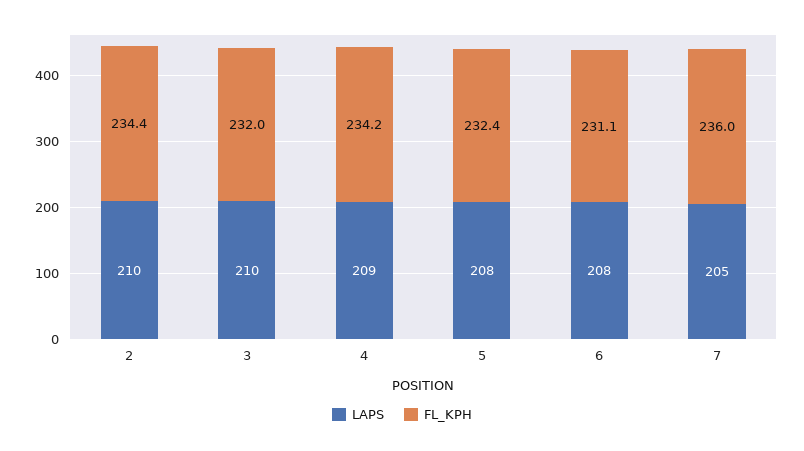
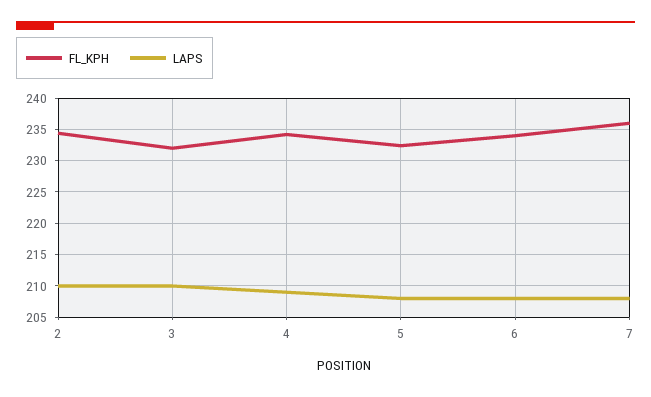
FL_KPH, 6: 231.1 -> 234
LAPS, 7: 205 -> 208

